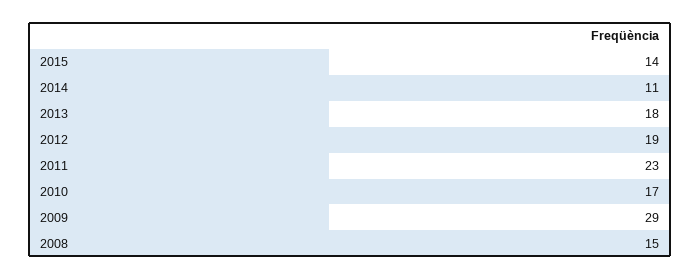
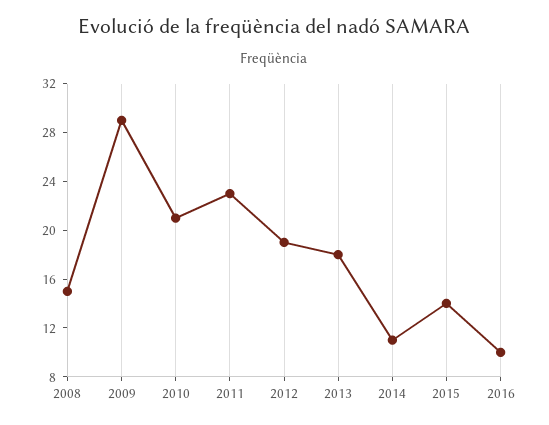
2010: 17 -> 21
2016: none -> 10

